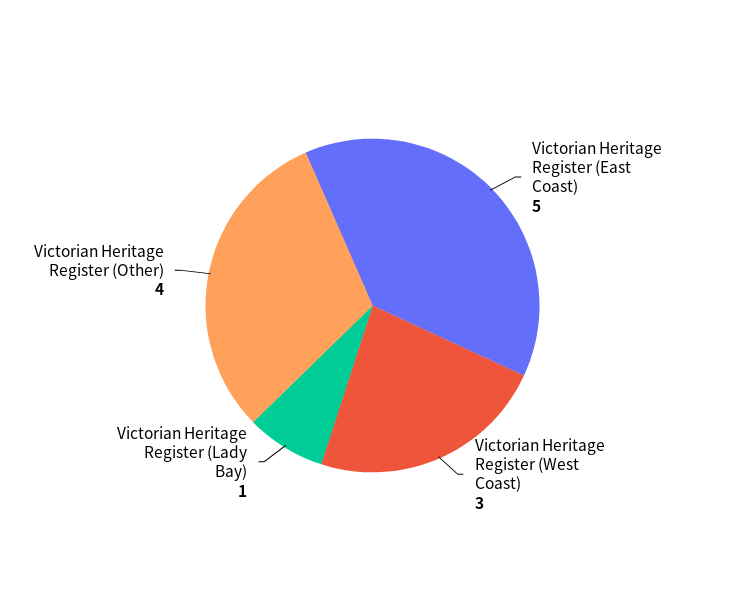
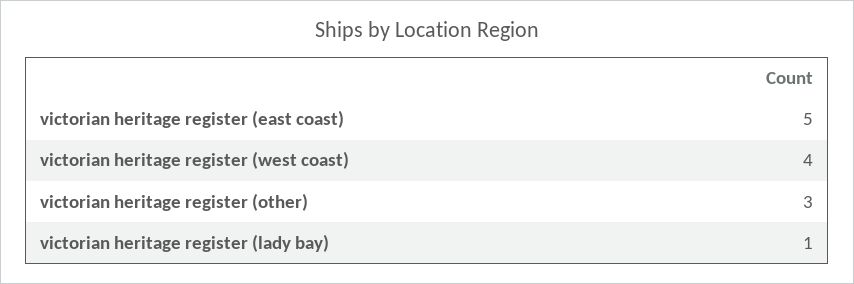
Victorian Heritage Register (West Coast): 3 -> 4
Victorian Heritage Register (Other): 4 -> 3

